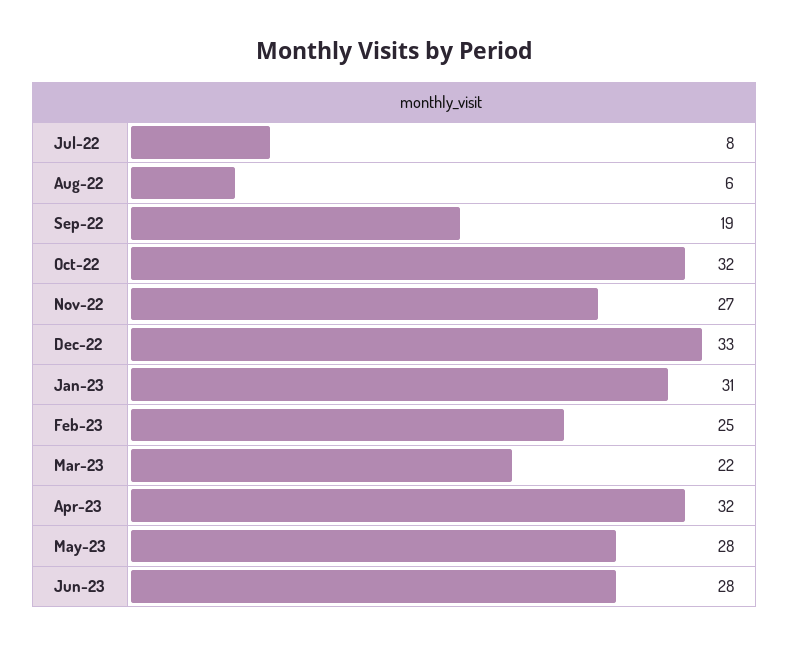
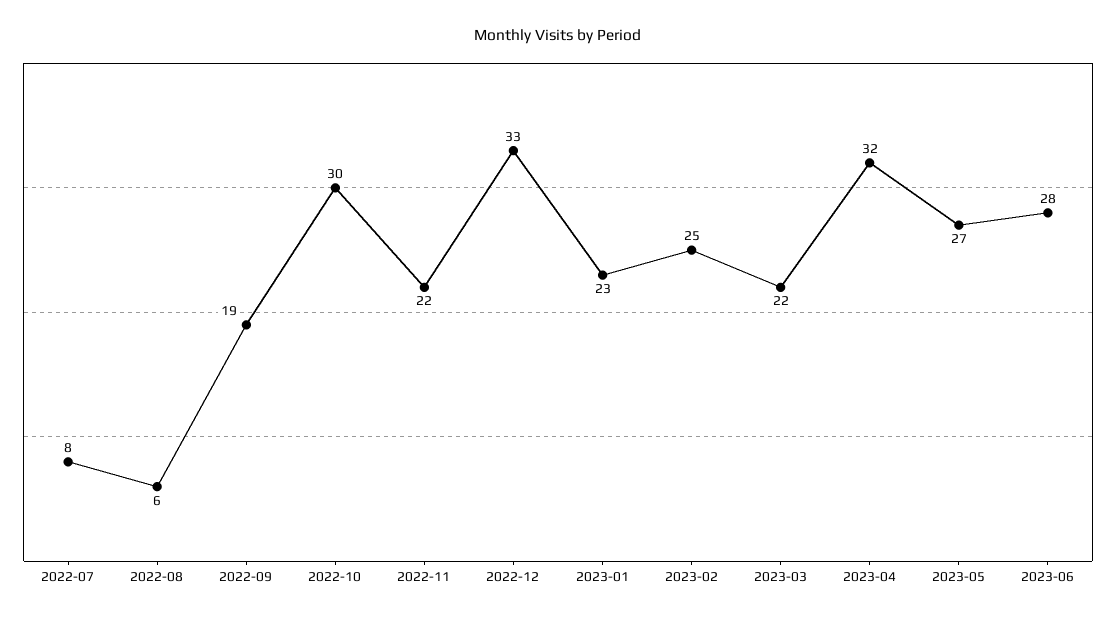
Oct-22: 32 -> 30
Nov-22: 27 -> 22
Jan-23: 31 -> 23
May-23: 28 -> 27

